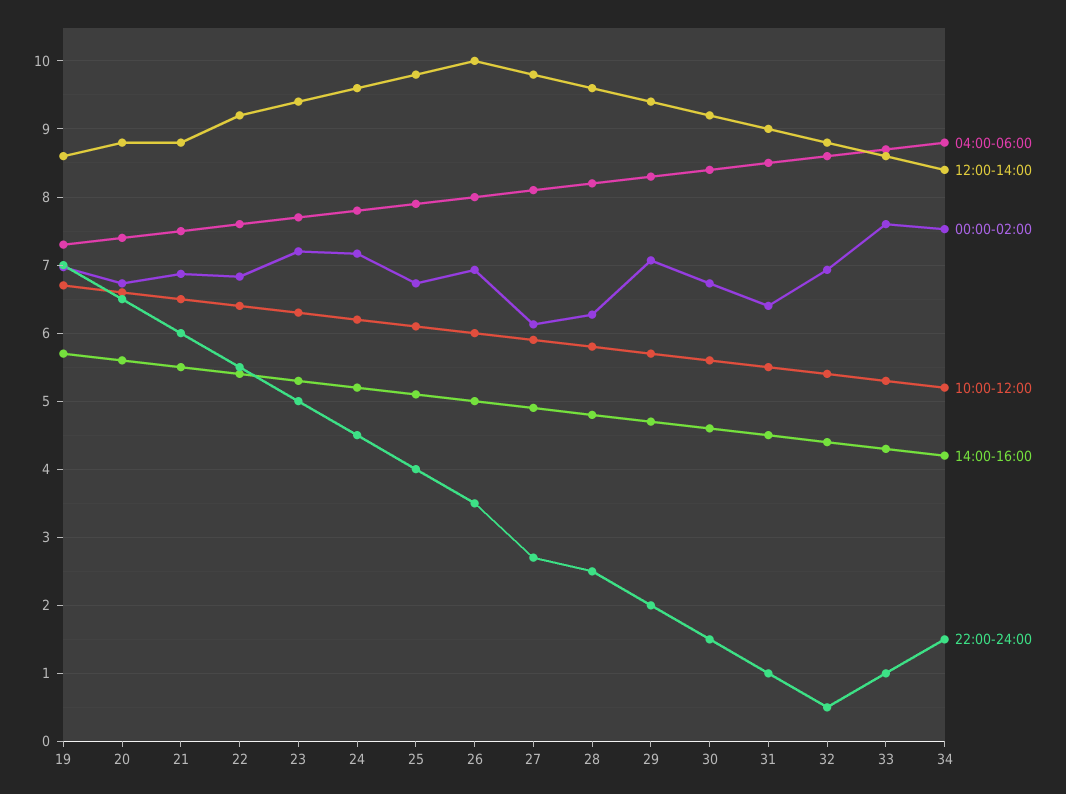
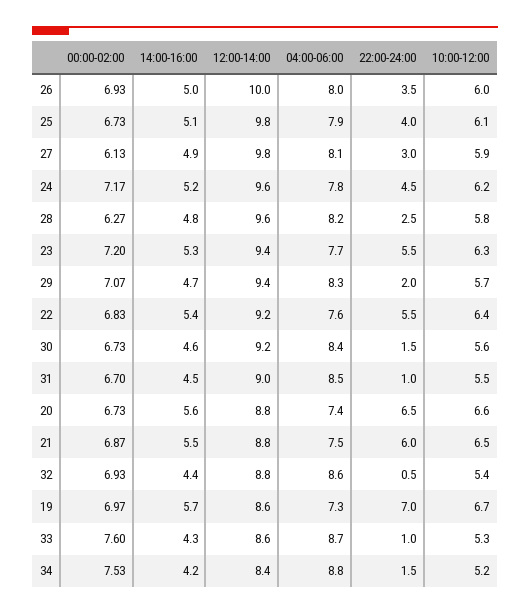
22:00-24:00, 23: 5 -> 5.5
22:00-24:00, 27: 2.7 -> 3
00:00-02:00, 31: 6.4 -> 6.7

